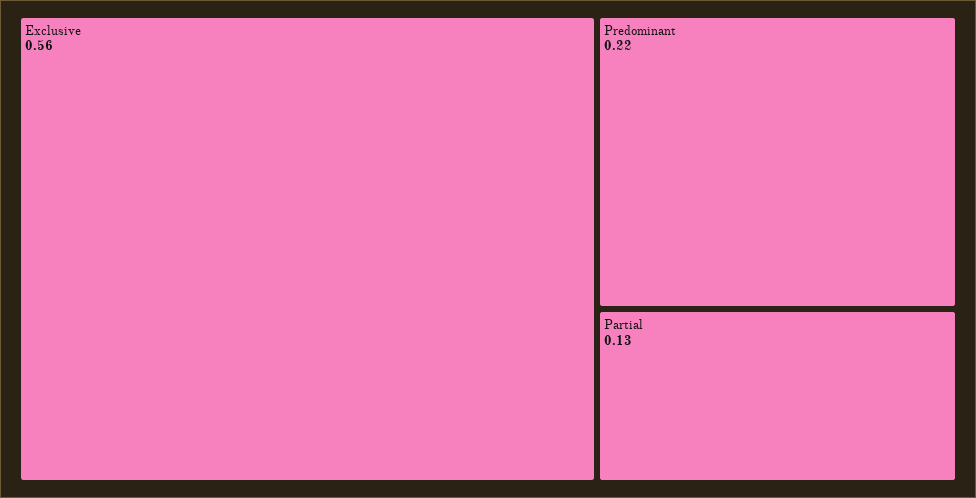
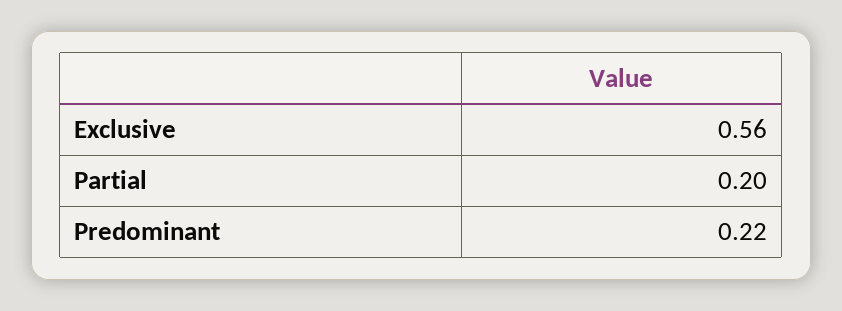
Partial: 0.13 -> 0.2

